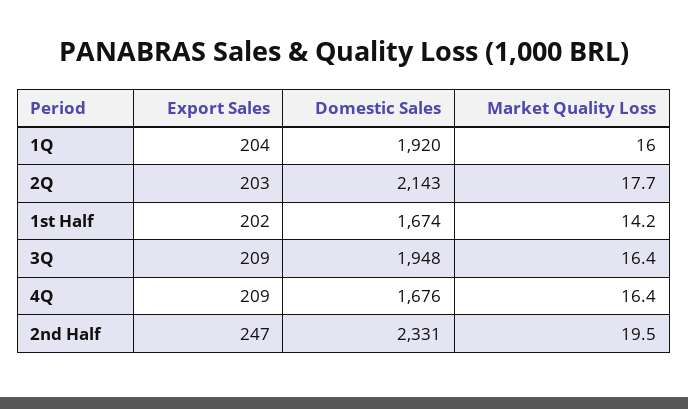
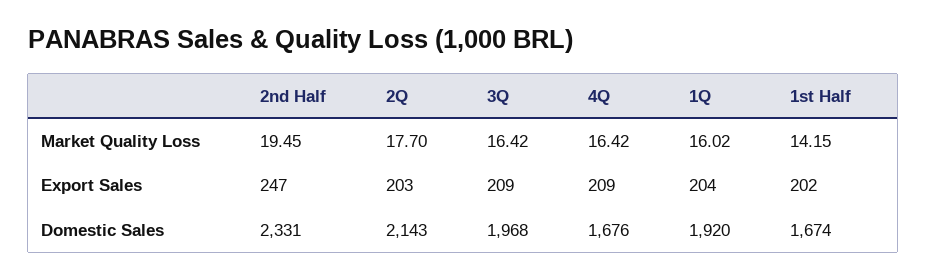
Domestic Sales, 3Q: 1948 -> 1968

